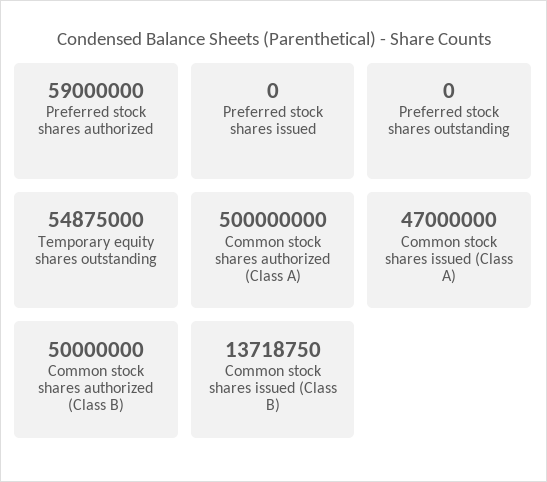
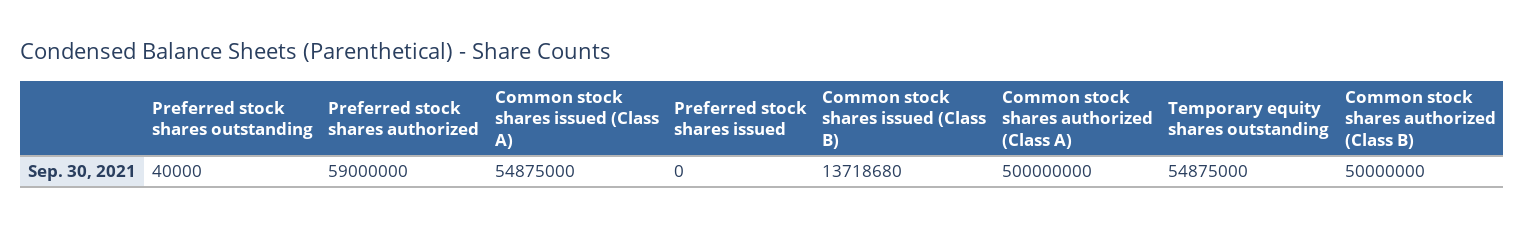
Preferred stock shares outstanding: 0 -> 40000
Common stock shares issued (Class A): 47000000 -> 54875000
Common stock shares issued (Class B): 13718750 -> 13718680

